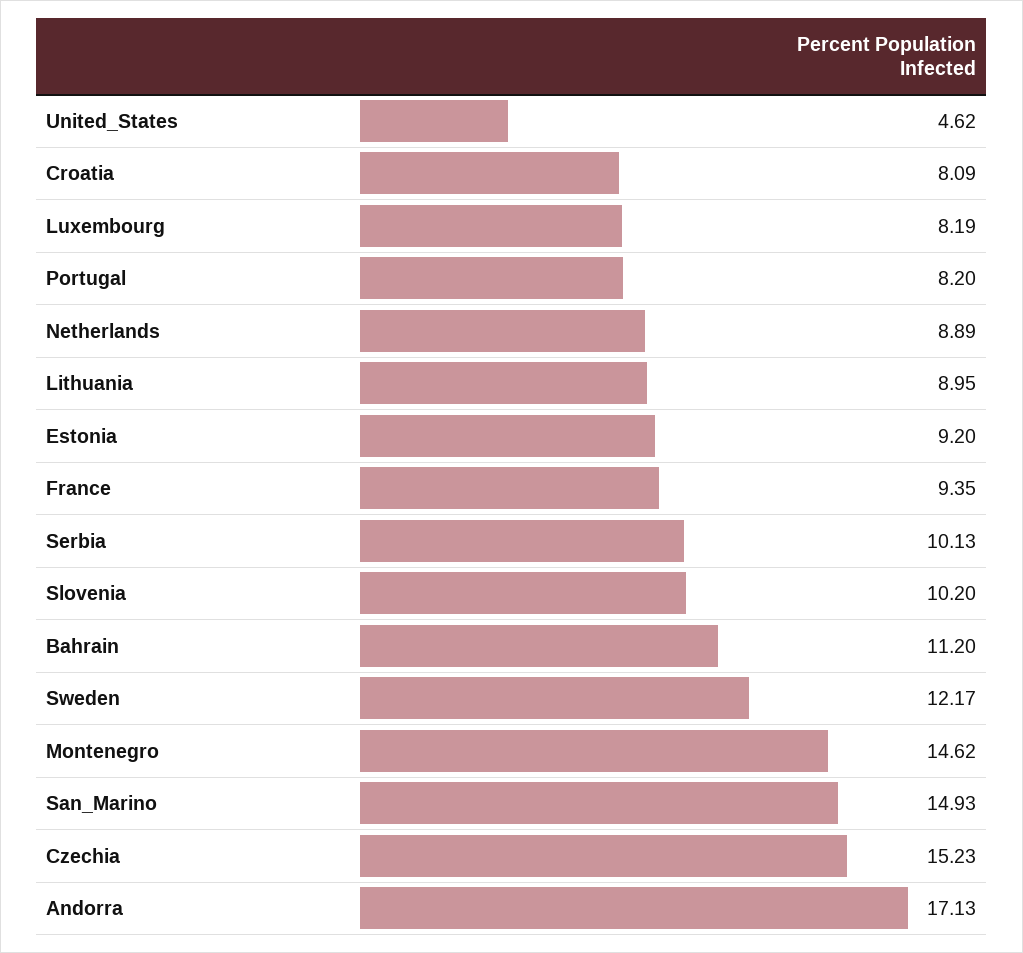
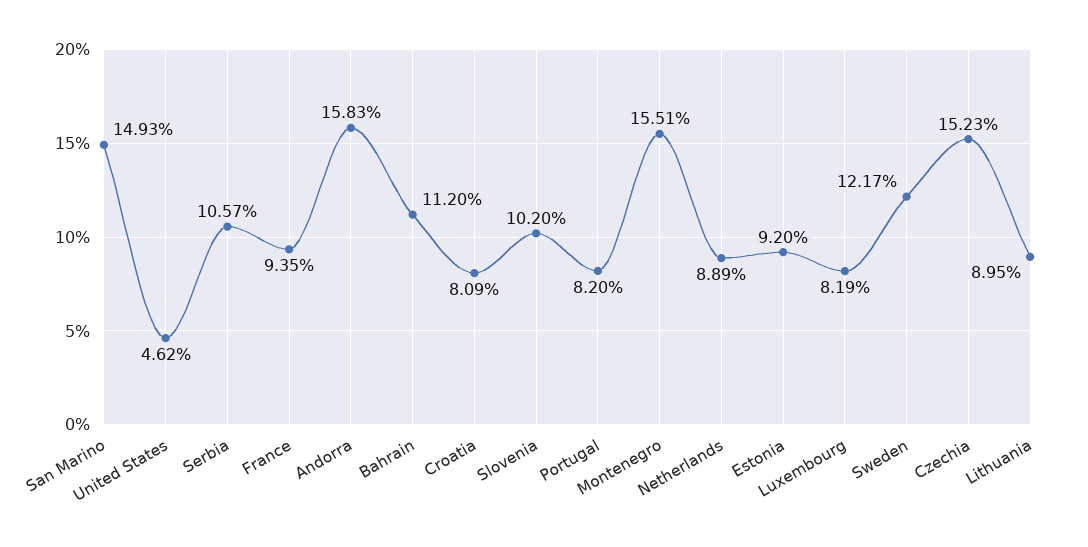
Serbia: 10.13 -> 10.57
Montenegro: 14.62 -> 15.51
Andorra: 17.13 -> 15.83

